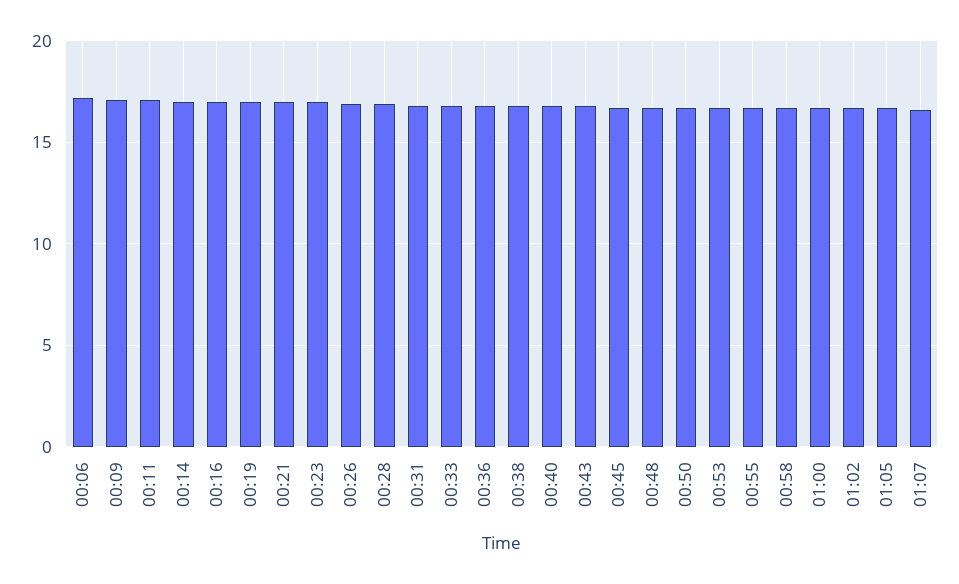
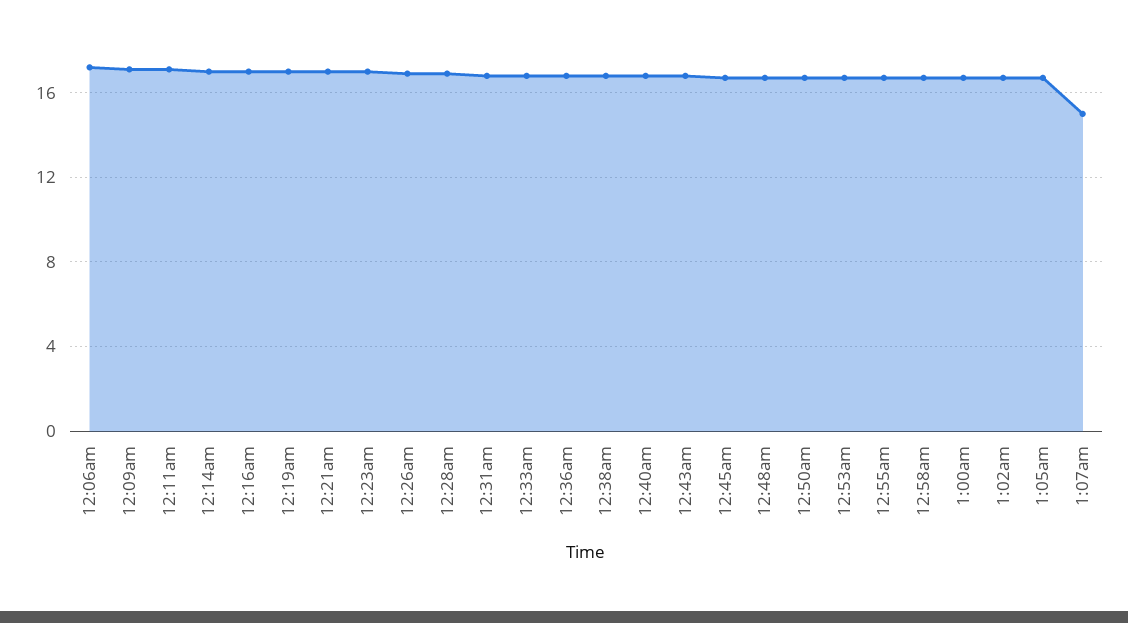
01:07: 16.5 -> 15

